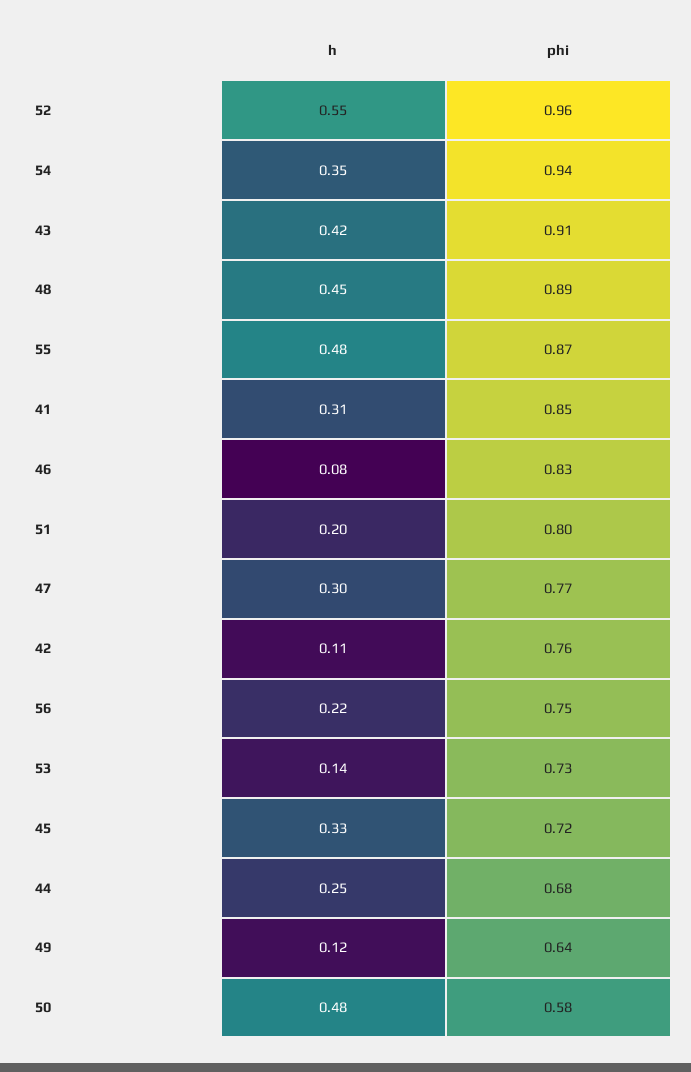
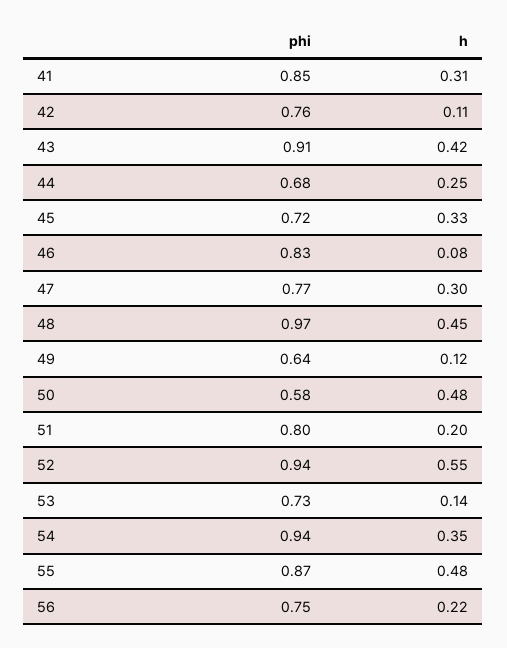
phi, 52: 0.96 -> 0.94
phi, 48: 0.89 -> 0.97

